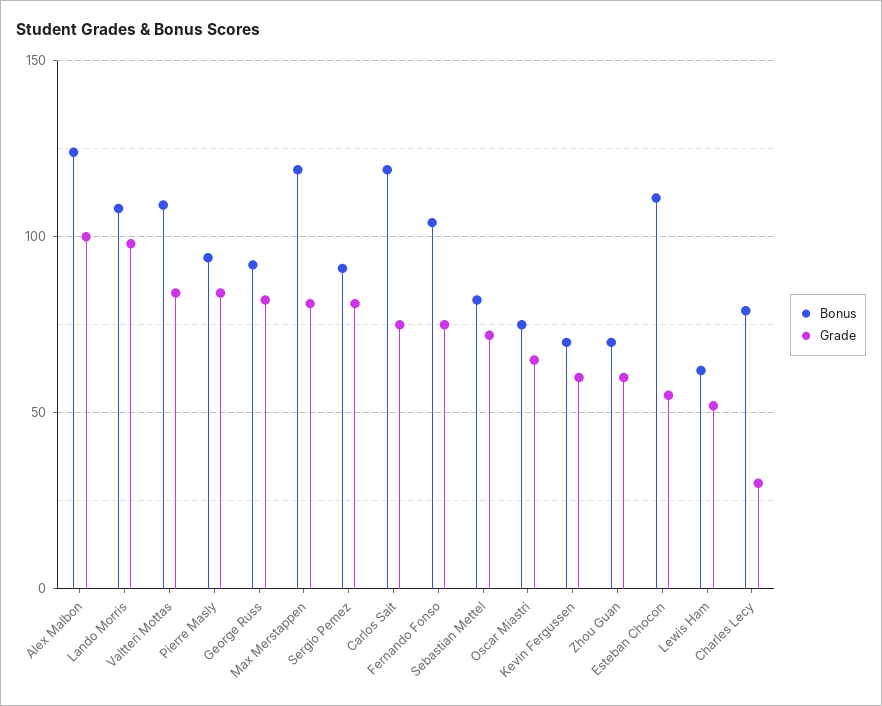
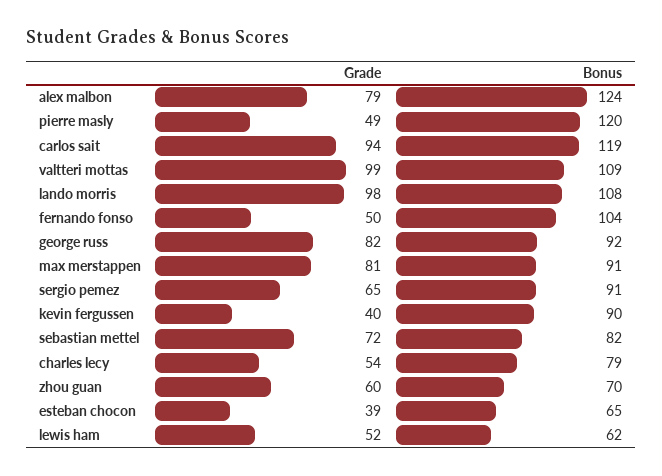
Grade, Alex Malbon: 100 -> 79
Grade, Valtteri Mottas: 85 -> 99
Bonus, Pierre Masly: 95 -> 120
Grade, Pierre Masly: 85 -> 49
Bonus, Max Merstappen: 120 -> 91
Grade, Sergio Pemez: 80 -> 65
Grade, Carlos Sait: 75 -> 94
Grade, Fernando Fonso: 75 -> 50
Bonus, Oscar Miastri: 75 -> none
Grade, Oscar Miastri: 65 -> none
Bonus, Kevin Fergussen: 70 -> 90
Grade, Kevin Fergussen: 60 -> 40
Bonus, Esteban Chocon: 110 -> 65
Grade, Esteban Chocon: 55 -> 39
Grade, Charles Lecy: 30 -> 54

